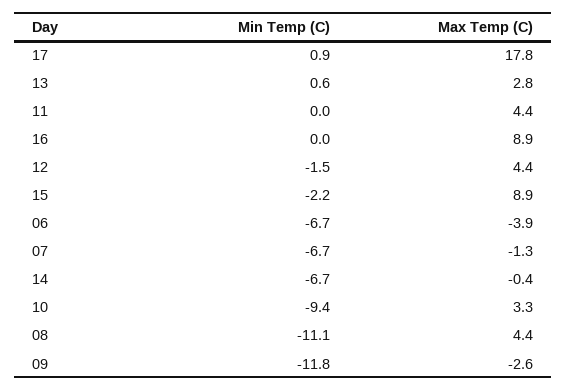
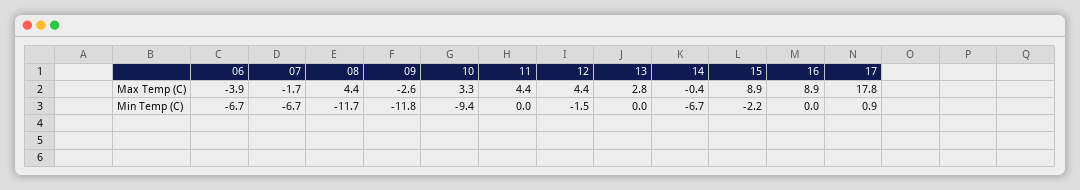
Min Temp (C), 13: 0.6 -> 0
Max Temp (C), 07: -1.3 -> -1.7
Min Temp (C), 08: -11.1 -> -11.7

